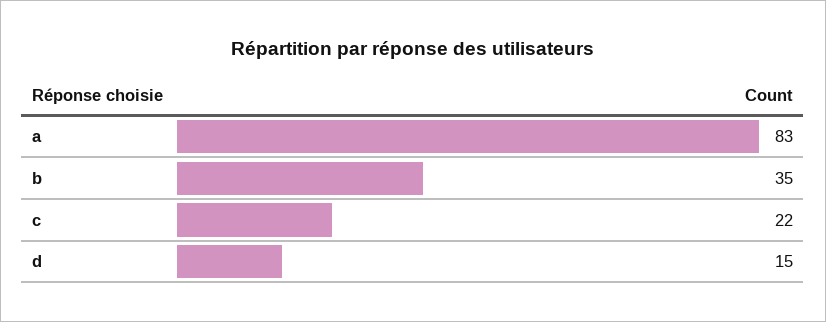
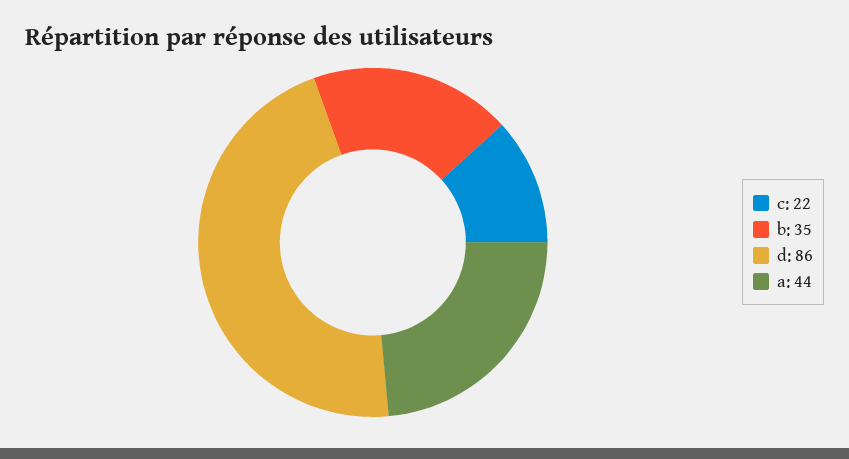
a: 83 -> 44
d: 15 -> 86

